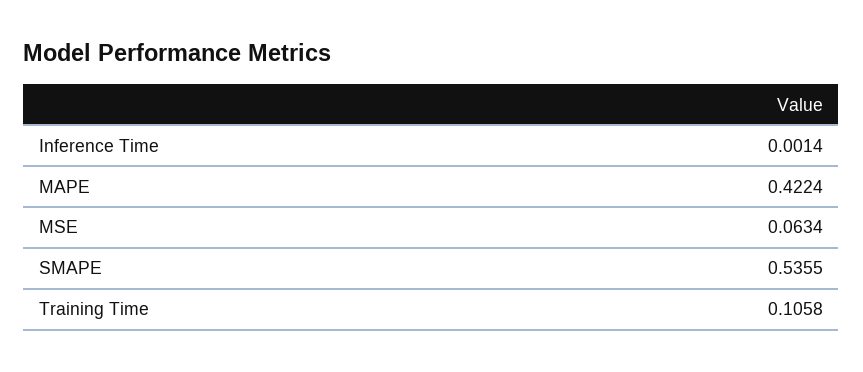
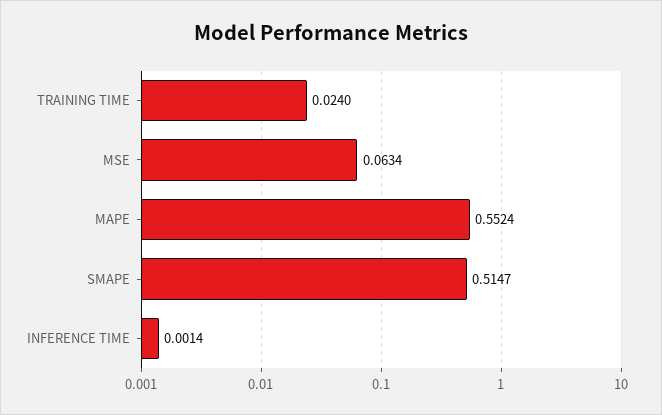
MAPE: 0.4224 -> 0.5524
SMAPE: 0.5355 -> 0.5147
Training Time: 0.1058 -> 0.024

